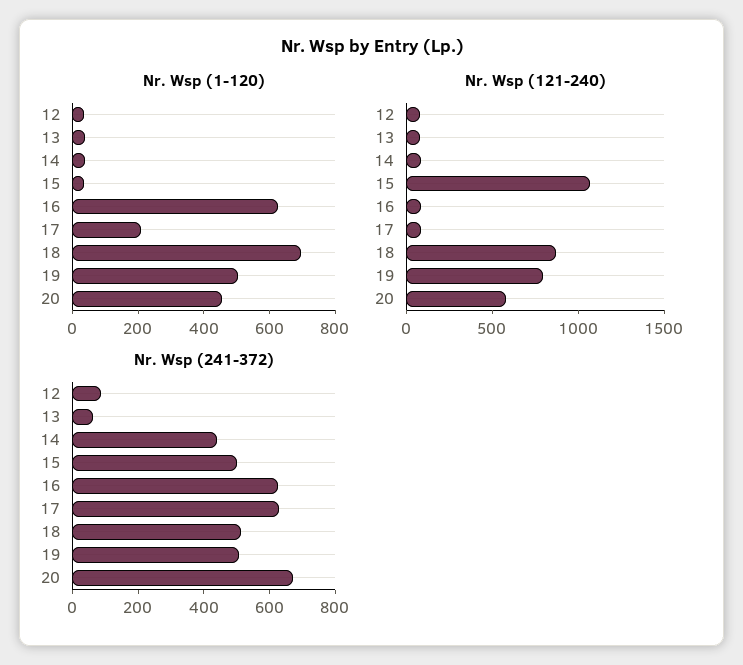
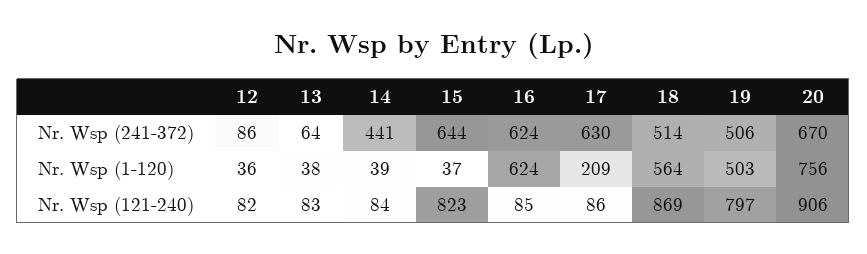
Nr. Wsp (1-120), 18: 700 -> 564
Nr. Wsp (1-120), 20: 450 -> 756
Nr. Wsp (121-240), 15: 1100 -> 823
Nr. Wsp (121-240), 20: 600 -> 906
Nr. Wsp (241-372), 15: 500 -> 644

